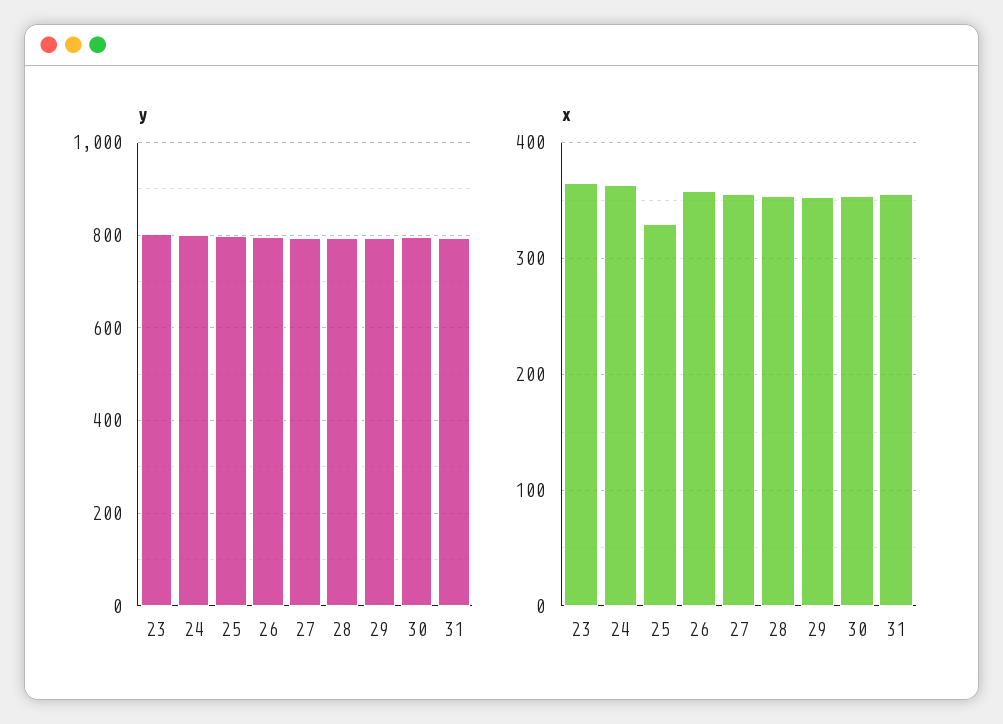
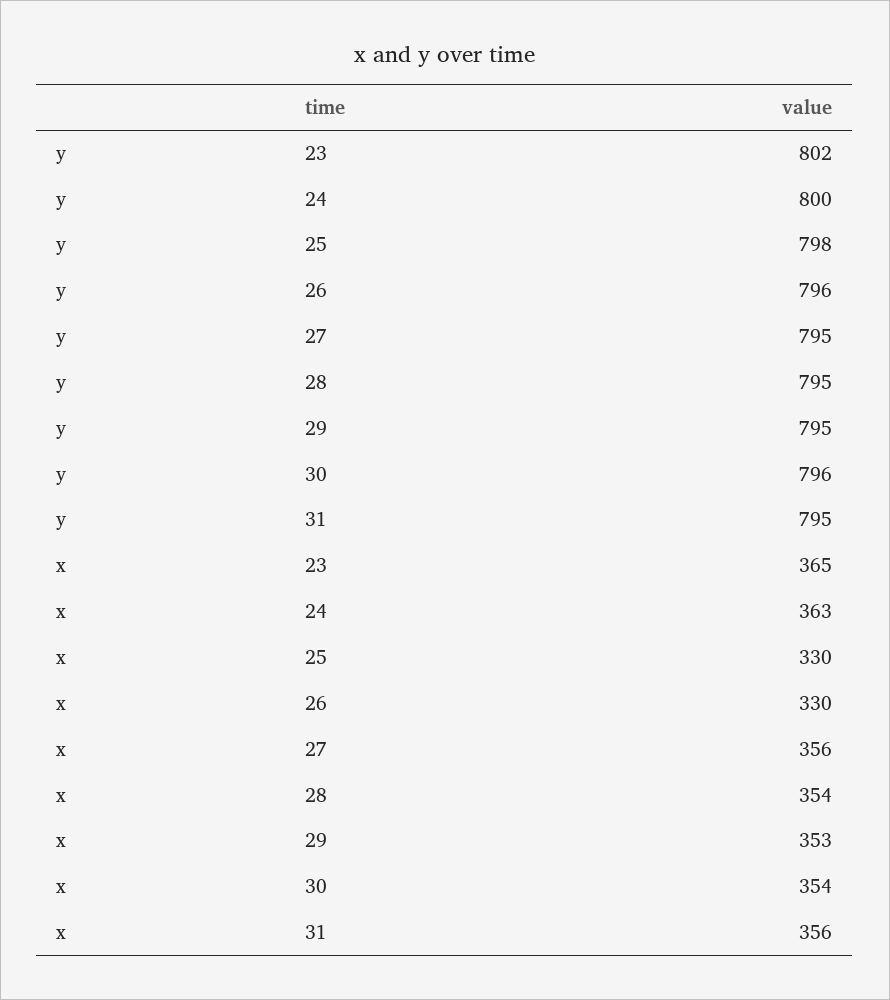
x, 26: 360 -> 330

